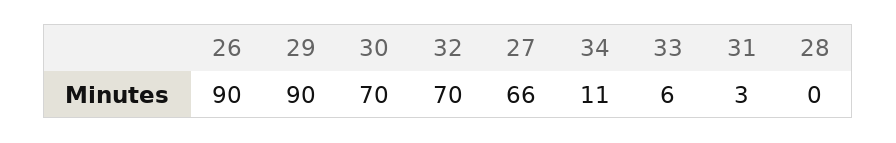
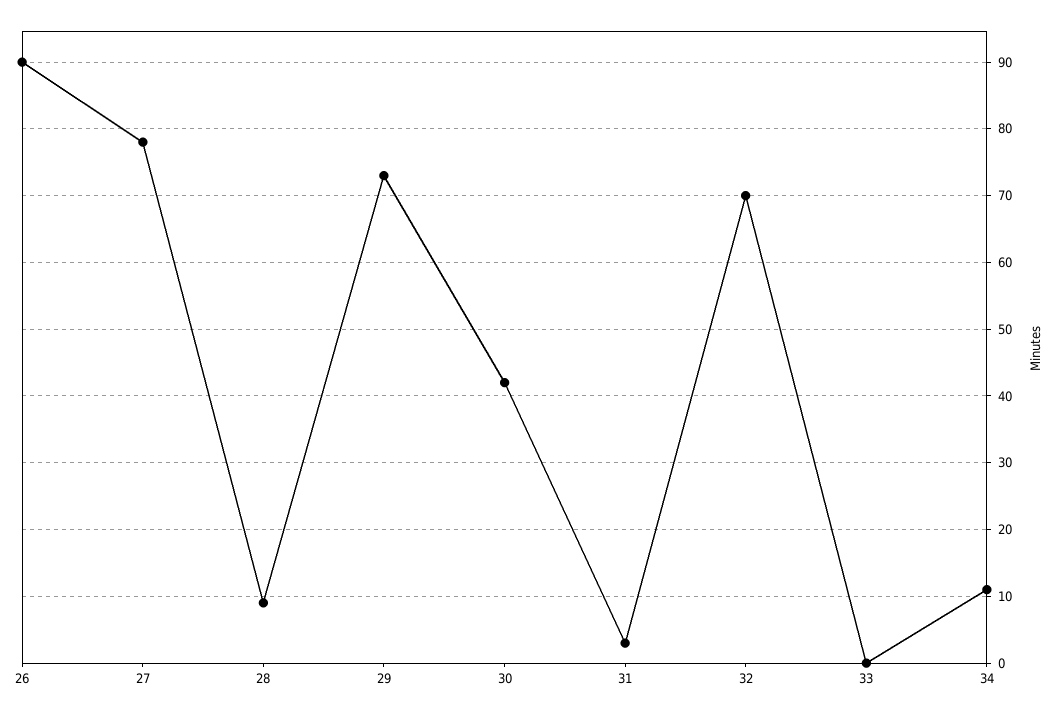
29: 90 -> 73
30: 70 -> 42
27: 66 -> 78
33: 6 -> 0
28: 0 -> 9

